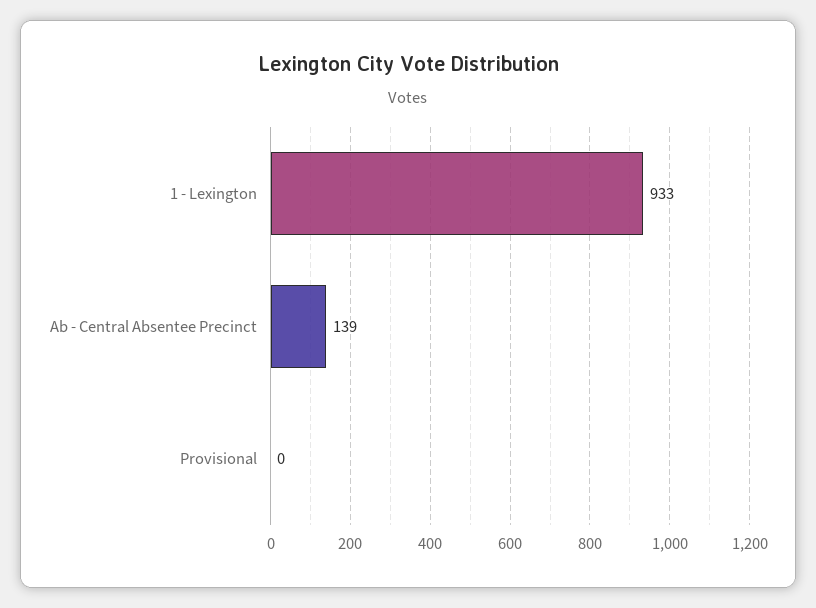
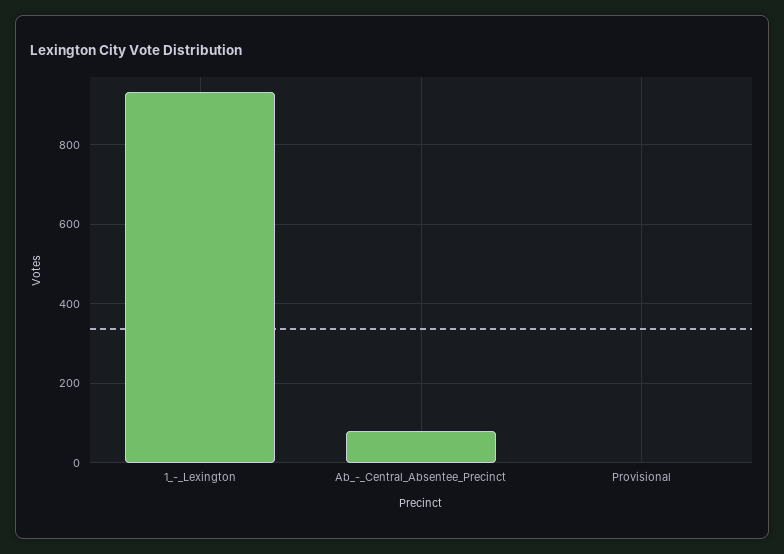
Ab - Central Absentee Precinct: 139 -> 80

